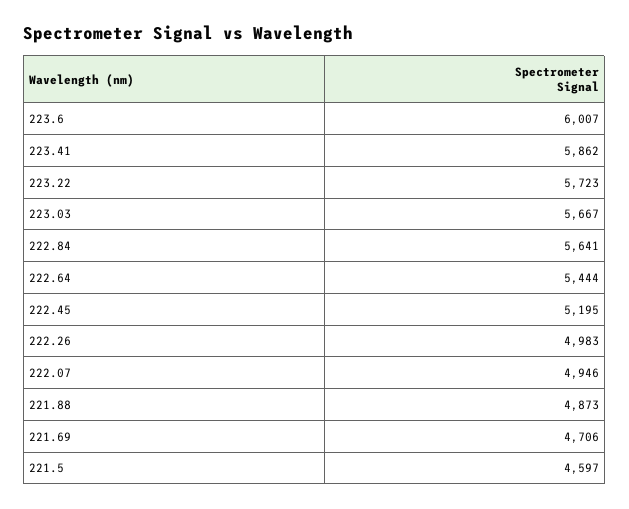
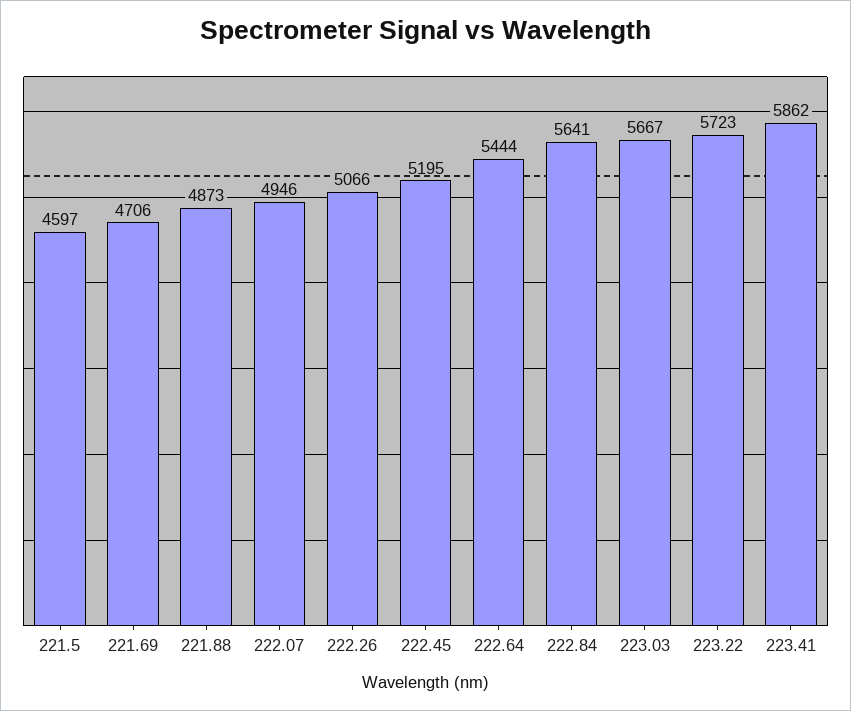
223.6: 6007 -> none
222.26: 4983 -> 5066

